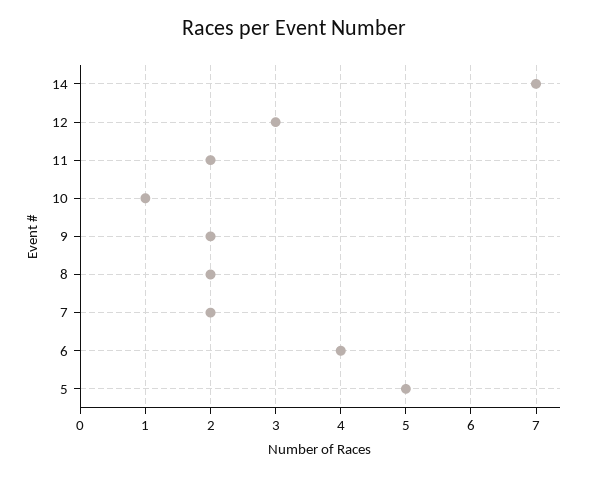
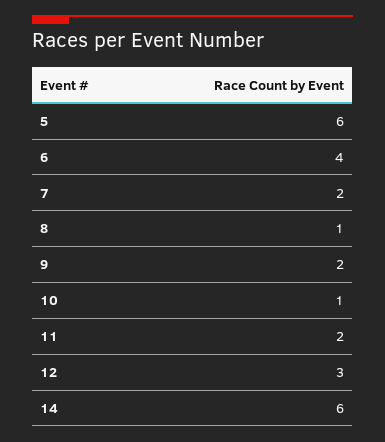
14: 7 -> 6
8: 2 -> 1
5: 5 -> 6

